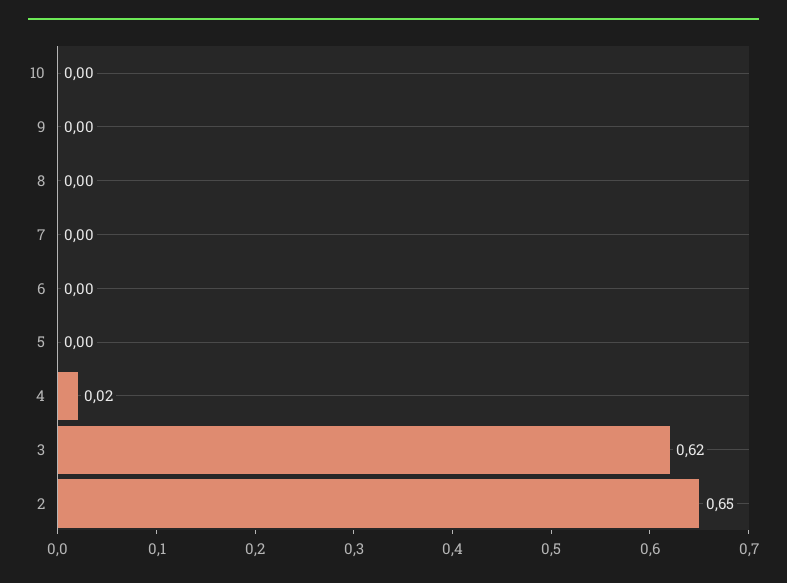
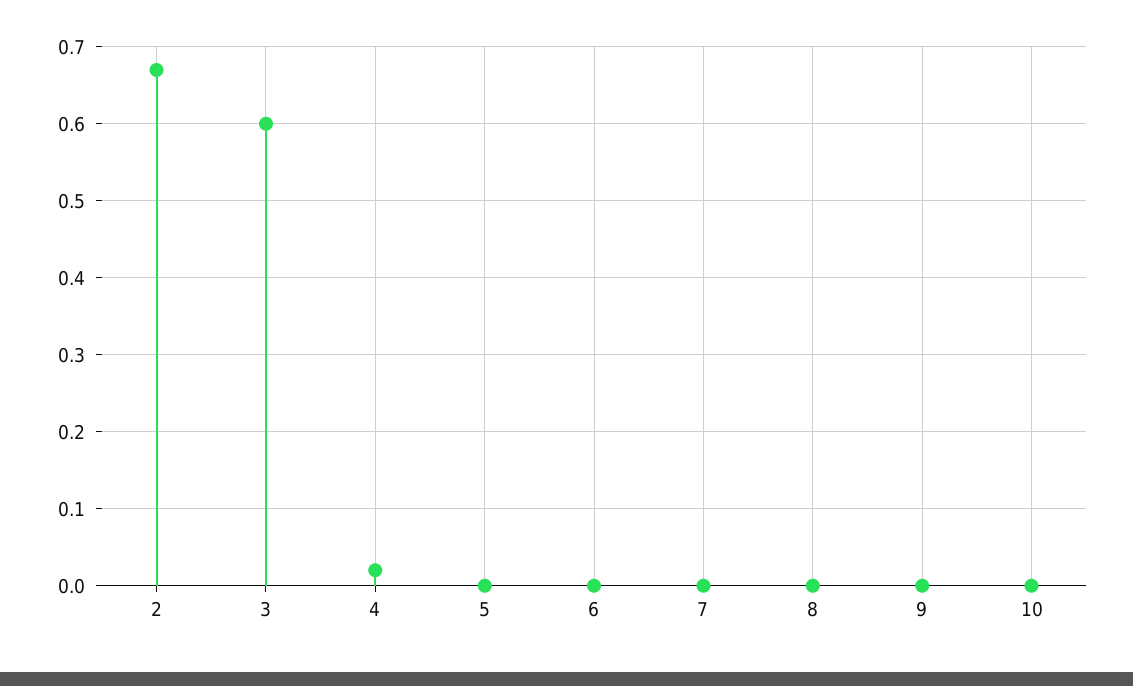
3: 0.62 -> 0.6
2: 0.65 -> 0.67

